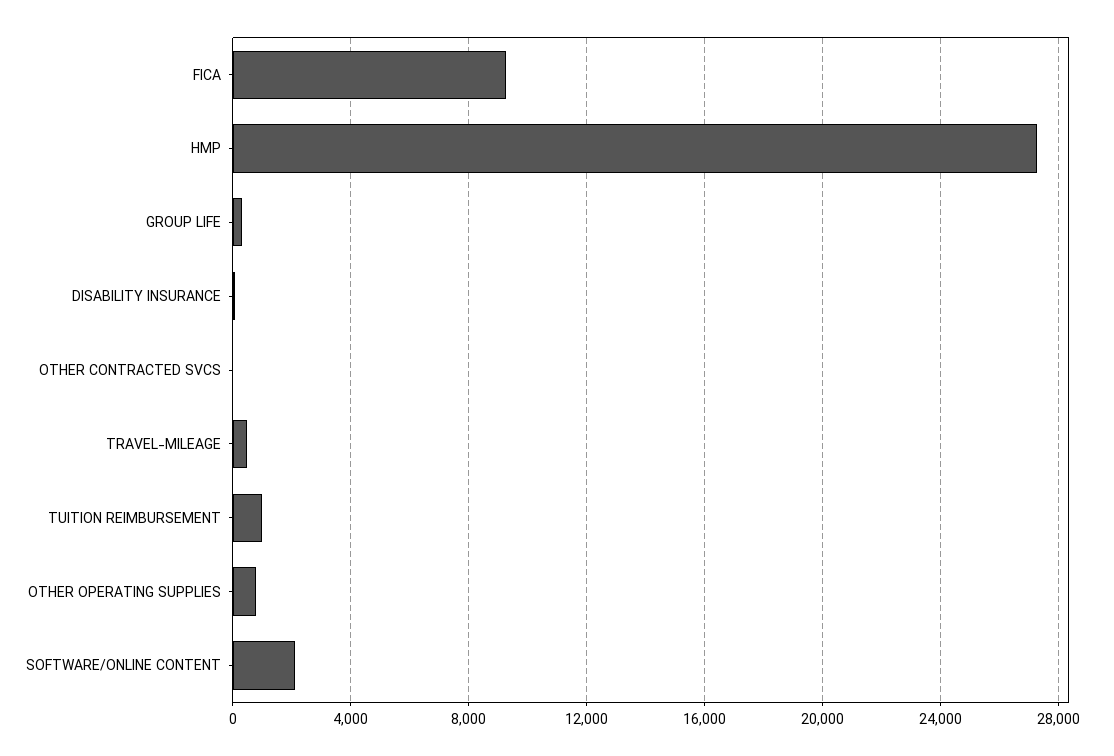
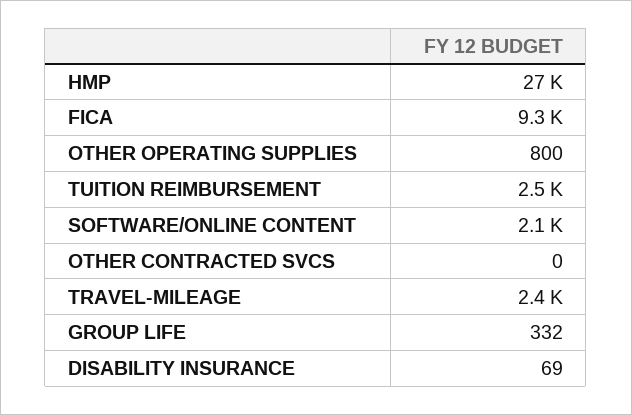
TRAVEL-MILEAGE: 500 -> 2400
TUITION REIMBURSEMENT: 1000 -> 2500

